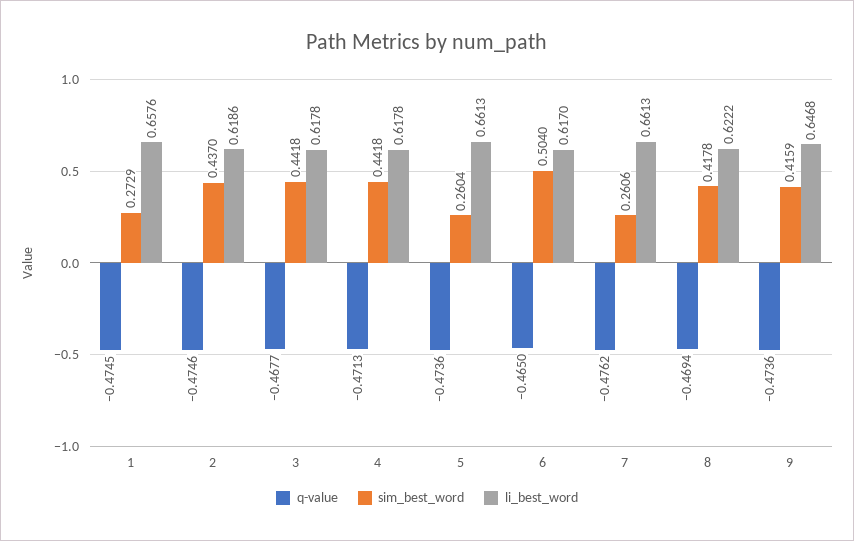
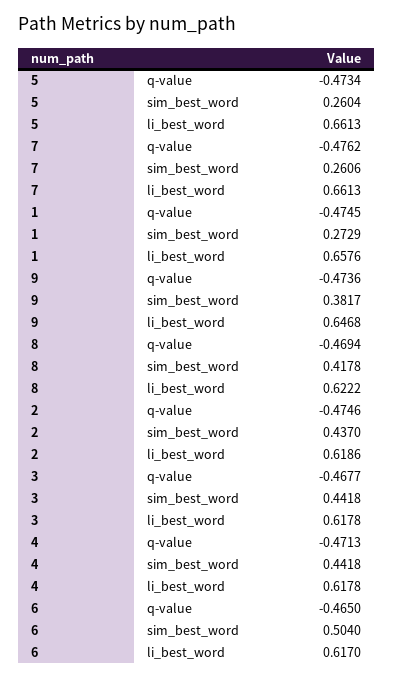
q-value, 5: -0.4736 -> -0.4734
sim_best_word, 9: 0.4159 -> 0.3817

